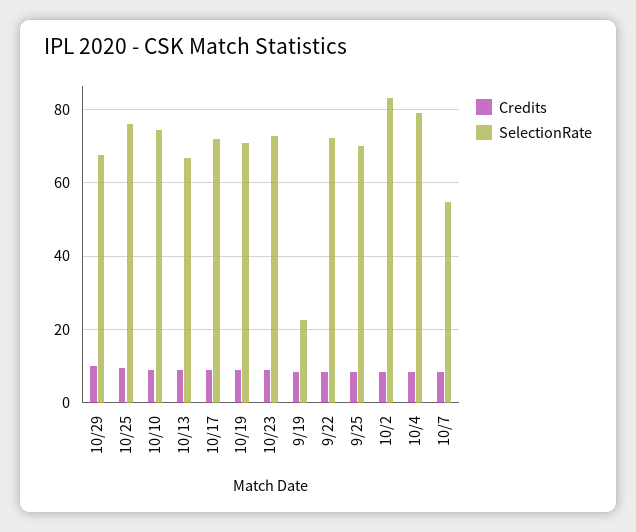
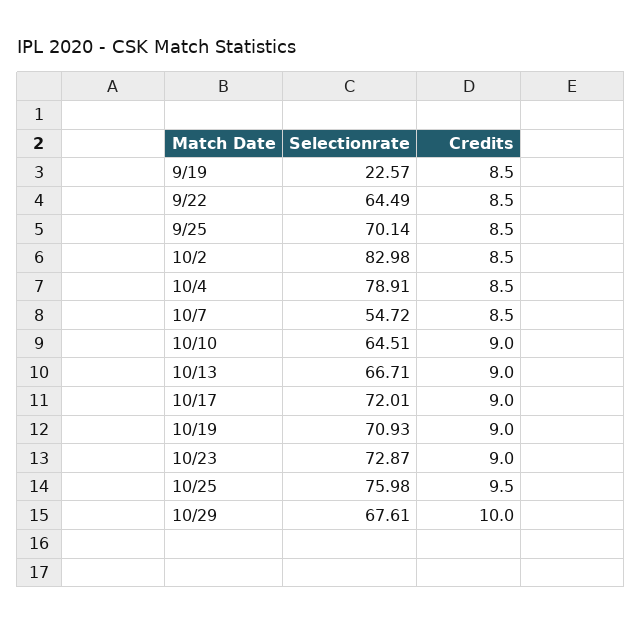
SelectionRate, 10/10: 74 -> 64.51
SelectionRate, 9/22: 72 -> 64.49

